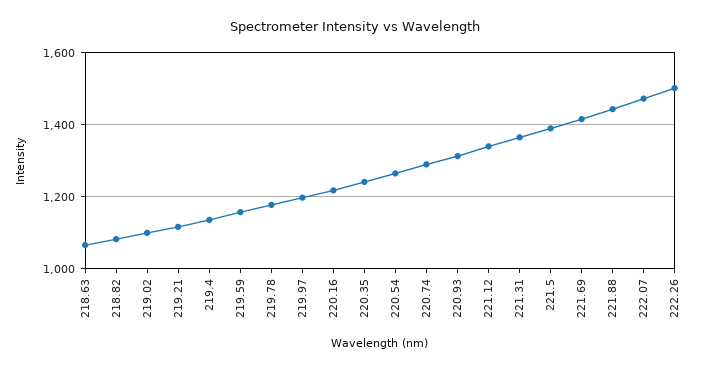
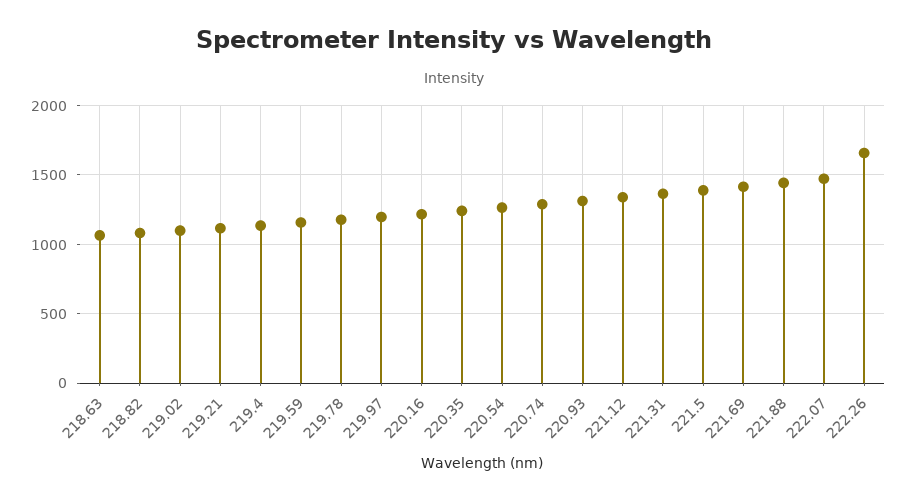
222.26: 1500 -> 1650

